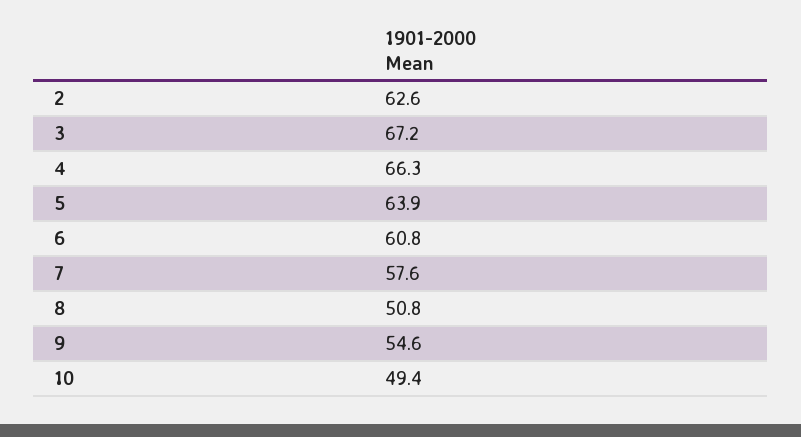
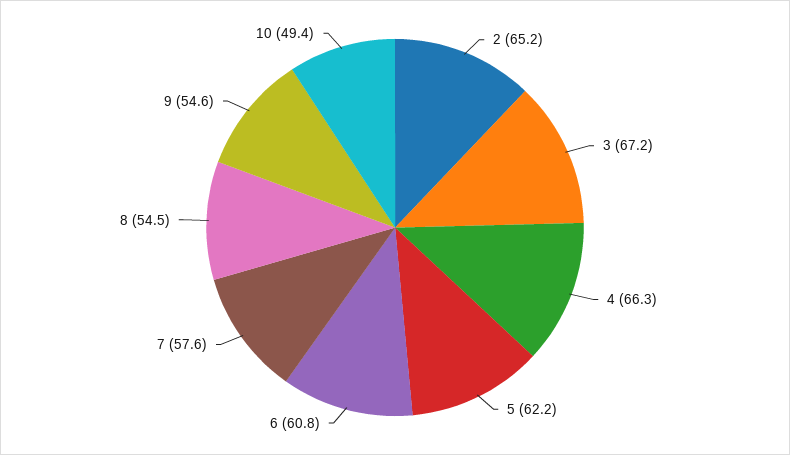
2: 62.6 -> 65.2
5: 63.9 -> 62.2
8: 50.8 -> 54.5

